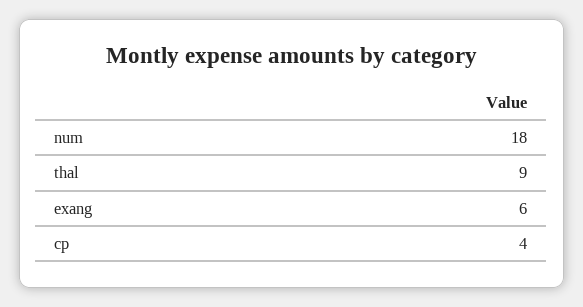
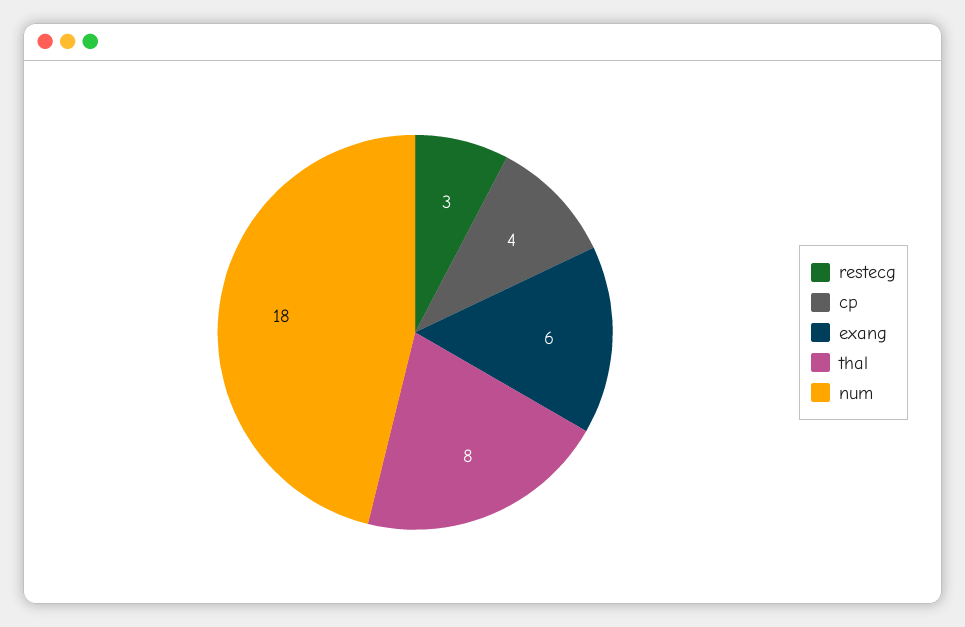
thal: 9 -> 8
restecg: none -> 3

